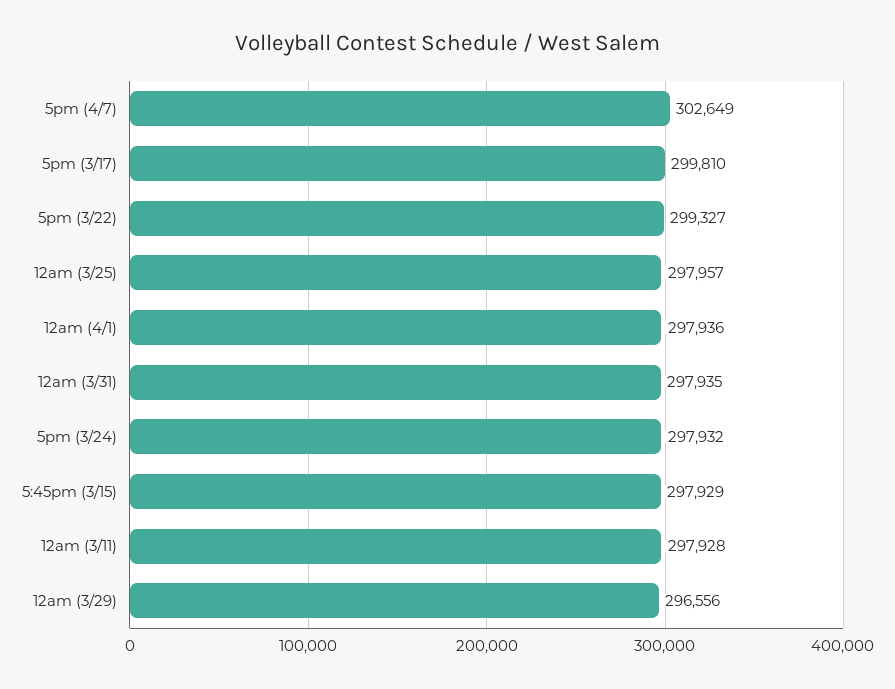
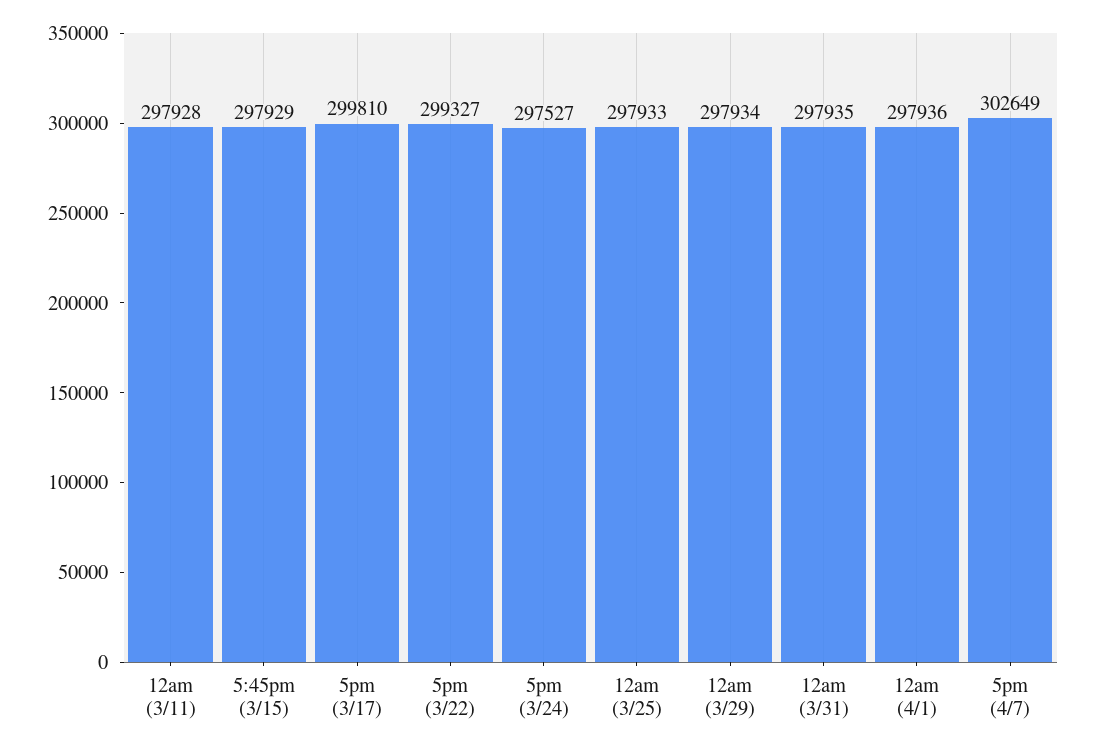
12am (3/25): 297957 -> 297933
5pm (3/24): 297932 -> 297527
12am (3/29): 296556 -> 297934

